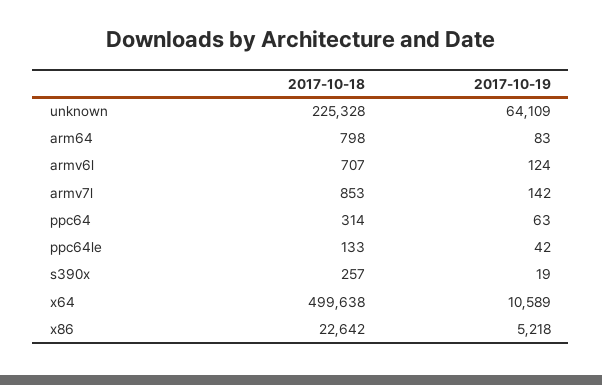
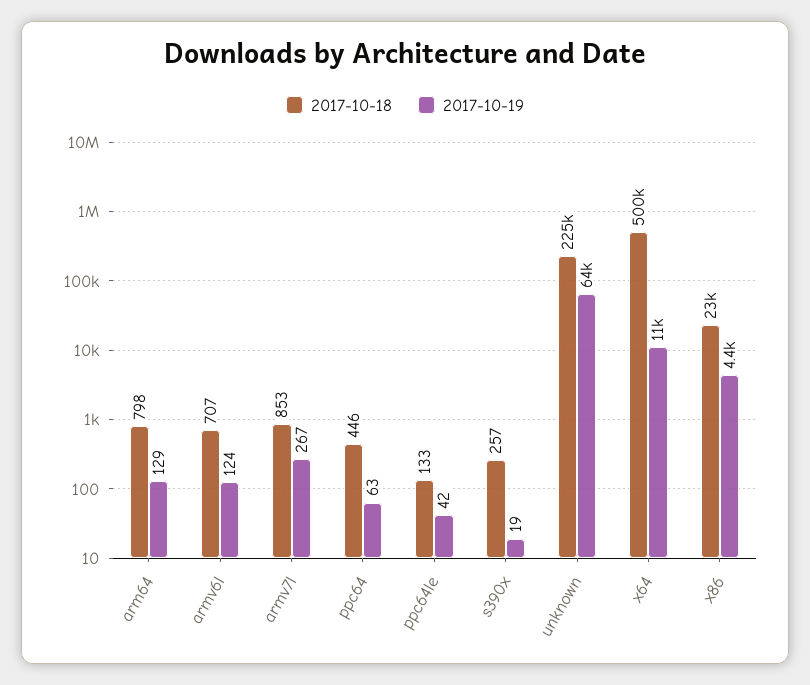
2017-10-19, arm64: 83 -> 129
2017-10-19, armv7l: 142 -> 267
2017-10-18, ppc64: 314 -> 446
2017-10-19, x86: 5218 -> 4400

